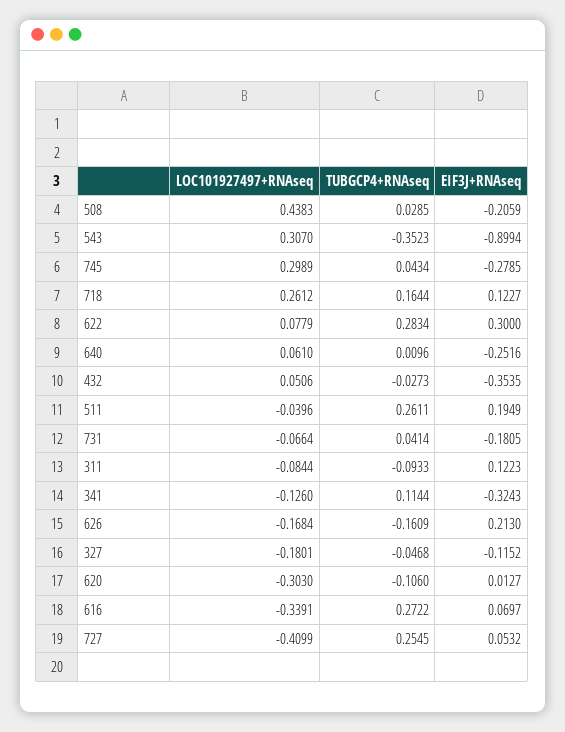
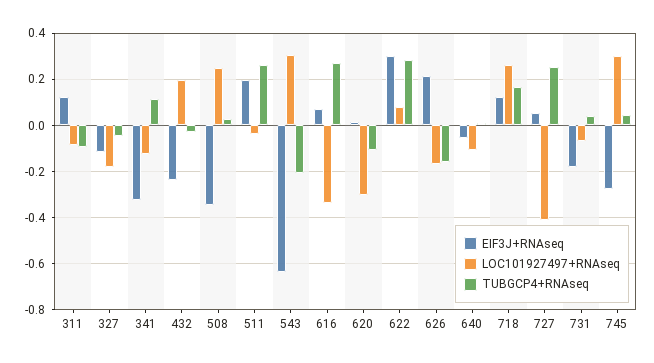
LOC101927497+RNAseq, 508: 0.4383 -> 0.25
EIF3J+RNAseq, 508: -0.2059 -> -0.35
TUBGCP4+RNAseq, 543: -0.3523 -> -0.2
EIF3J+RNAseq, 543: -0.8994 -> -0.65
LOC101927497+RNAseq, 640: 0.061 -> -0.1
EIF3J+RNAseq, 640: -0.2516 -> -0.05
LOC101927497+RNAseq, 432: 0.0506 -> 0.2
EIF3J+RNAseq, 432: -0.3535 -> -0.25

